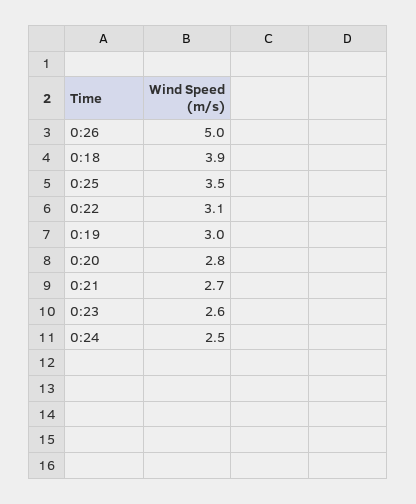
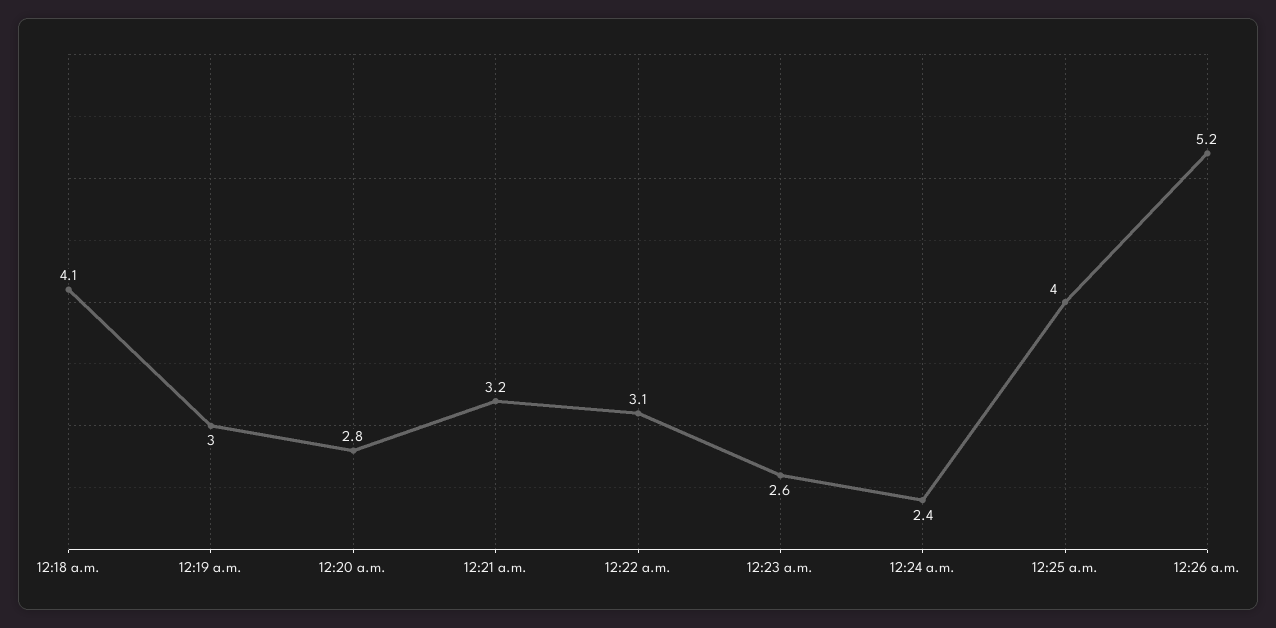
0:26: 5 -> 5.2
0:18: 3.9 -> 4.1
0:25: 3.5 -> 4
0:21: 2.7 -> 3.2
0:24: 2.5 -> 2.4

